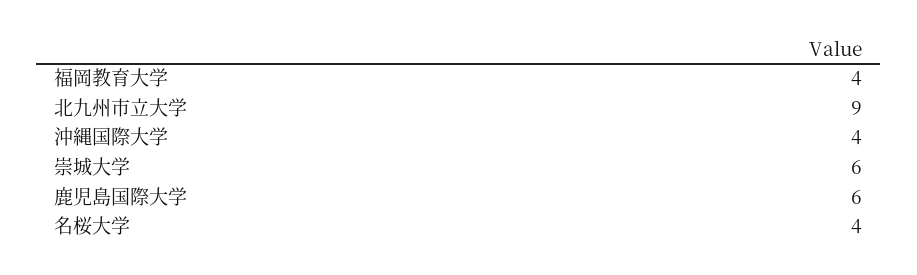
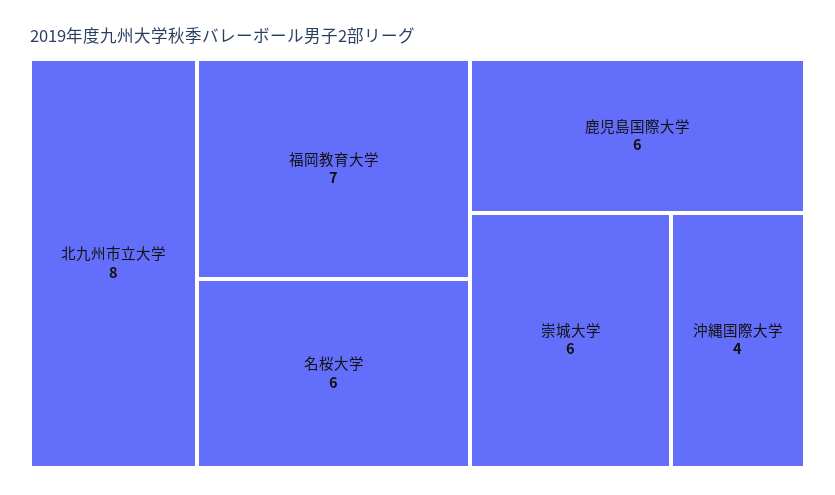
福岡教育大学: 4 -> 7
北九州市立大学: 9 -> 8
名桜大学: 4 -> 6

